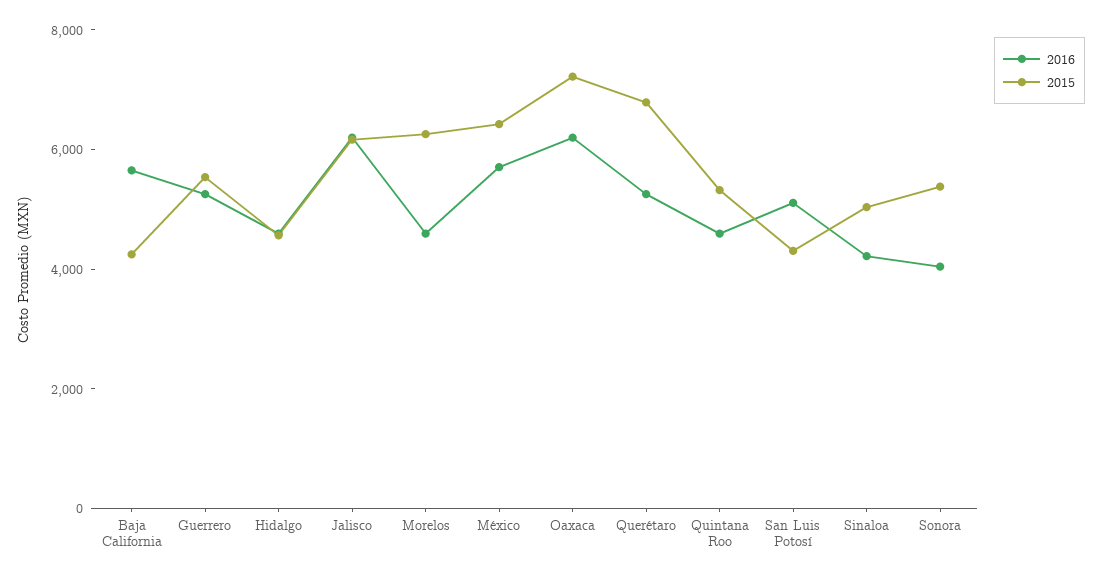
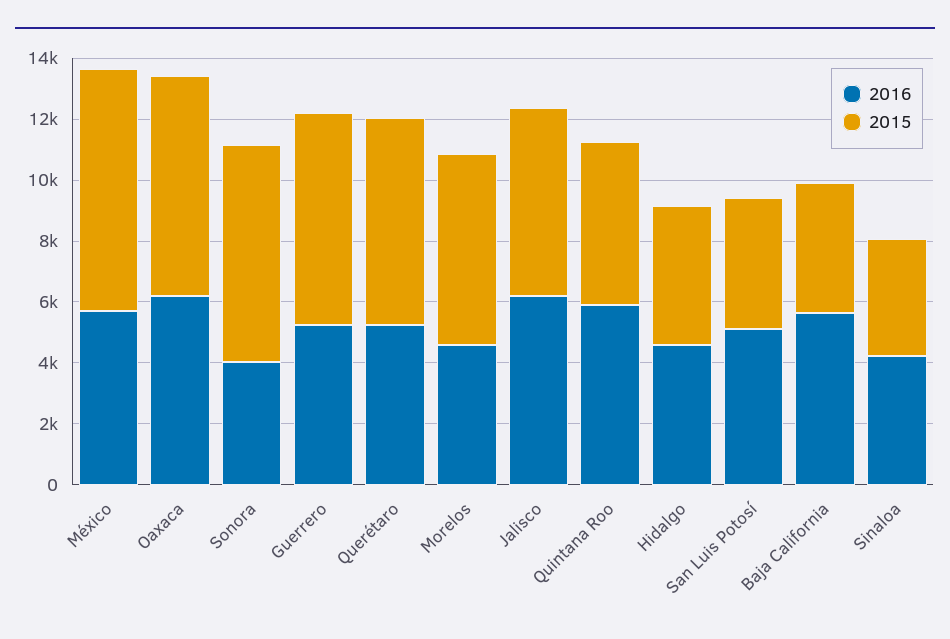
2015, Guerrero: 5500 -> 7000
2015, México: 6500 -> 8000
2016, Quintana Roo: 4500 -> 6000
2015, Sinaloa: 5000 -> 4000
2015, Sonora: 5500 -> 7000

